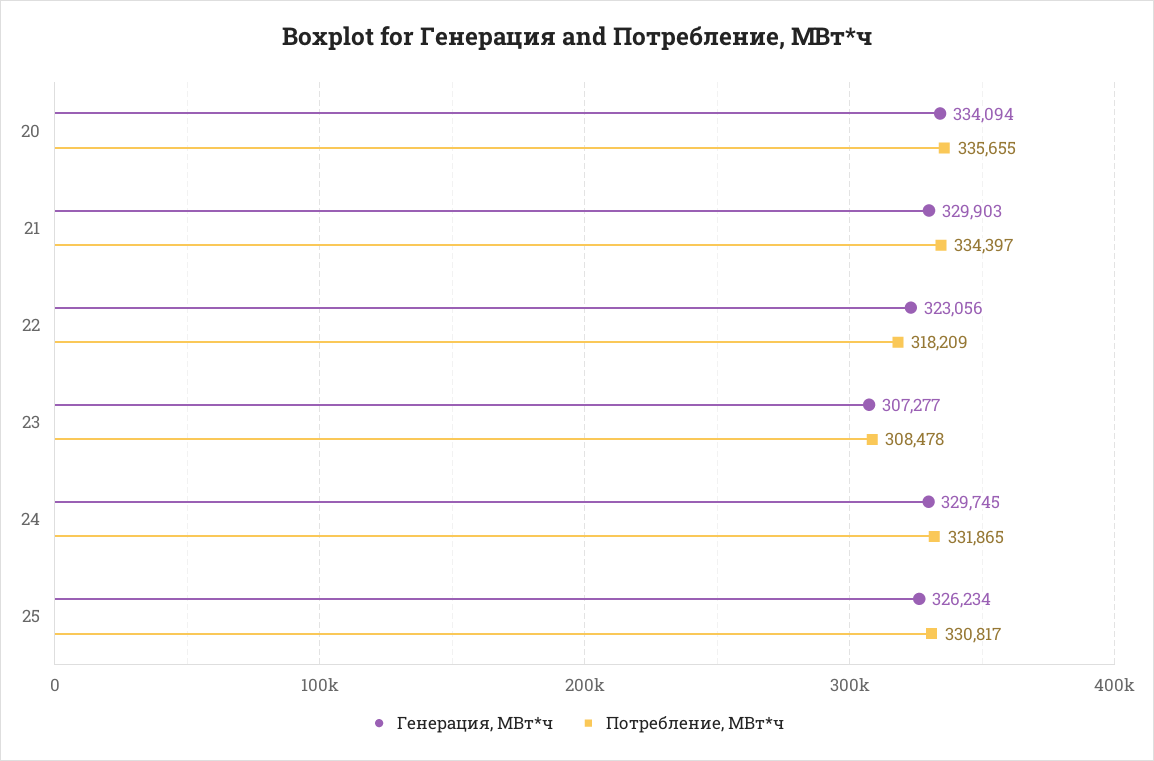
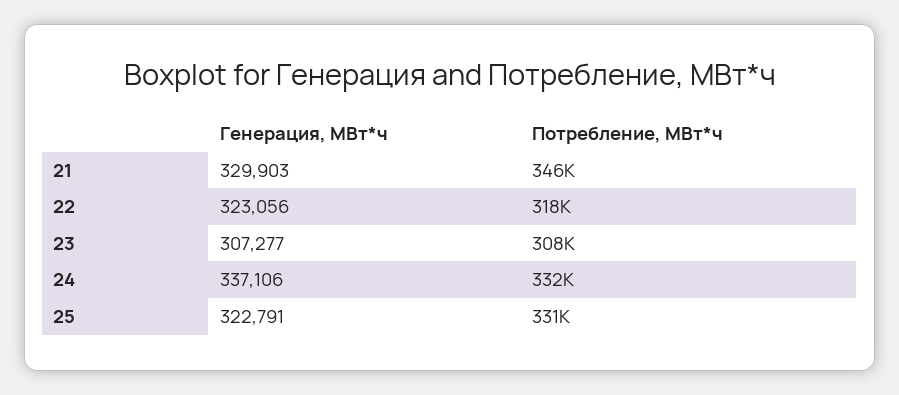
Генерация, МВт*ч, 20: 334094 -> none
Потребление, МВт*ч, 20: 335655 -> none
Потребление, МВт*ч, 21: 334397 -> 346000
Генерация, МВт*ч, 24: 329745 -> 337106
Генерация, МВт*ч, 25: 326234 -> 322791

